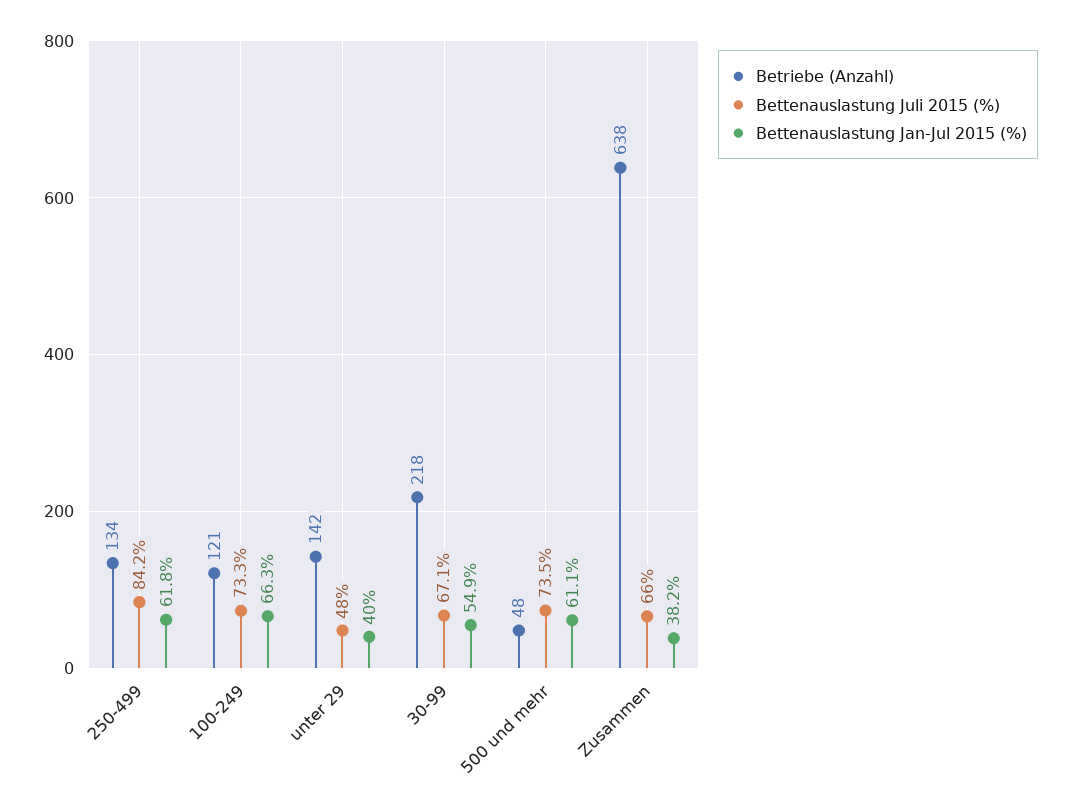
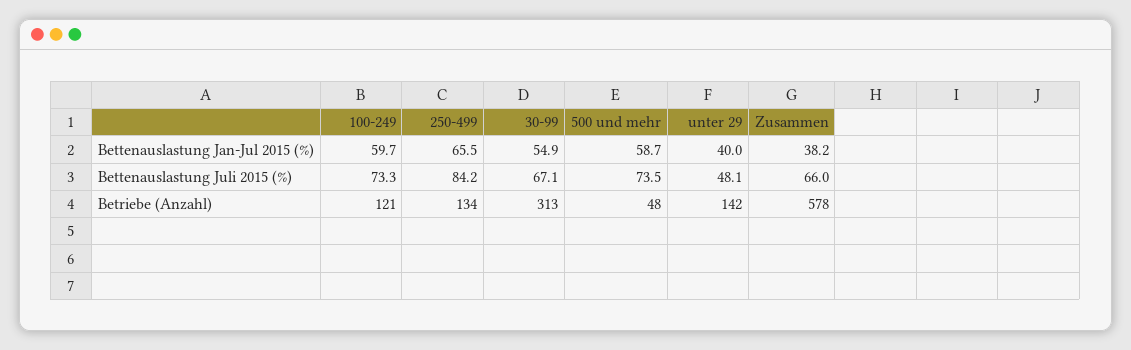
Bettenauslastung Jan-Jul 2015 (%), 250-499: 61.8 -> 65.5
Bettenauslastung Jan-Jul 2015 (%), 100-249: 66.3 -> 59.7
Bettenauslastung Juli 2015 (%), unter 29: 48 -> 48.1
Betriebe (Anzahl), 30-99: 218 -> 313
Bettenauslastung Jan-Jul 2015 (%), 500 und mehr: 61.1 -> 58.7
Betriebe (Anzahl), Zusammen: 638 -> 578

